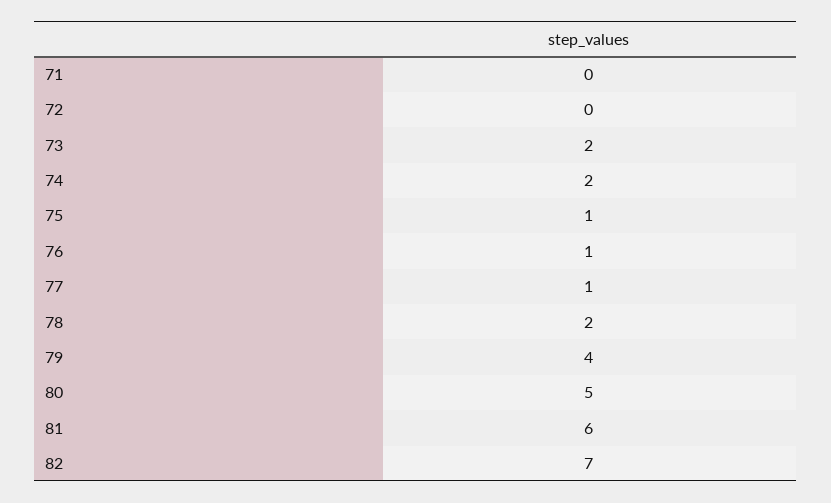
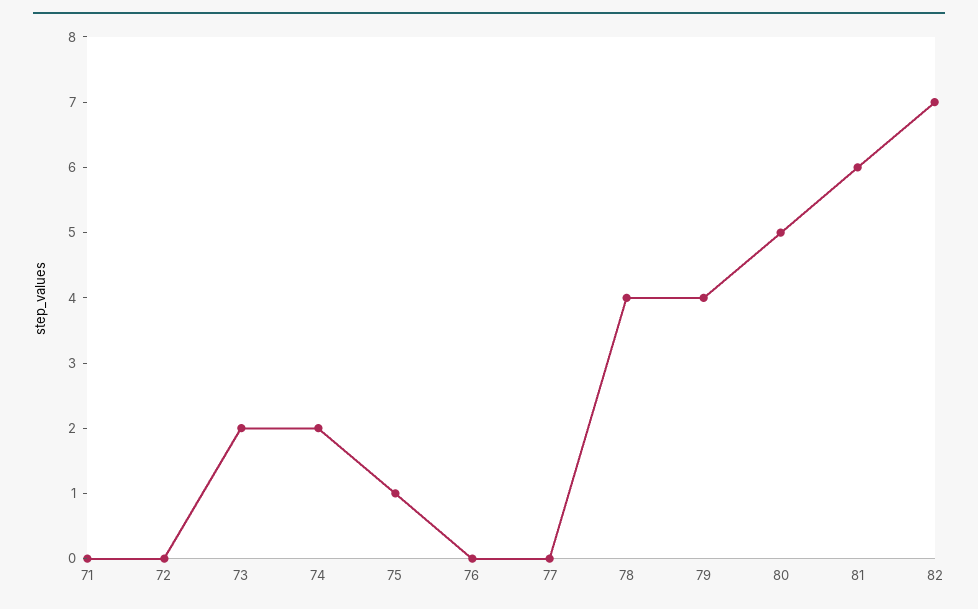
76: 1 -> 0
77: 1 -> 0
78: 2 -> 4

